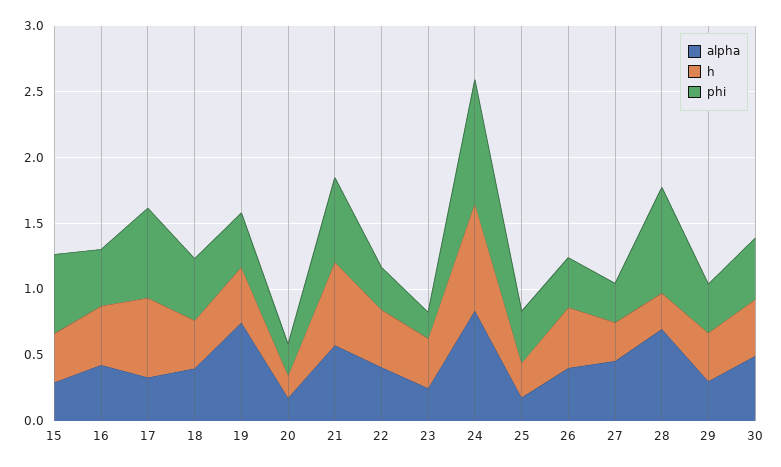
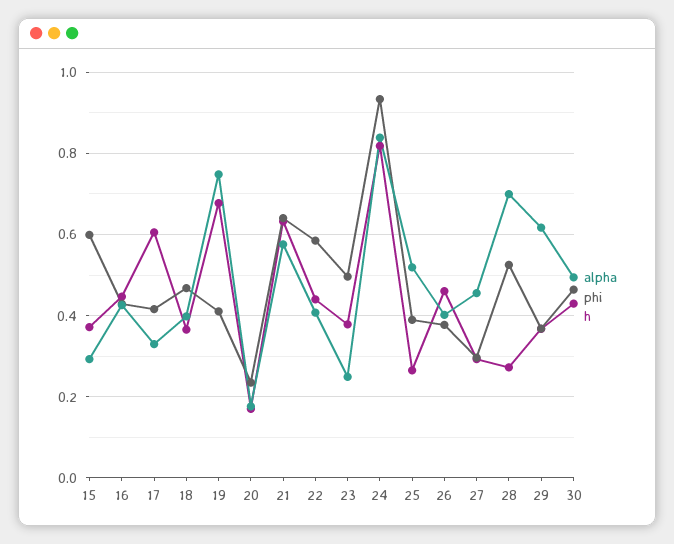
phi, 17: 0.7 -> 0.42
h, 19: 0.4 -> 0.68
phi, 22: 0.3 -> 0.58
phi, 23: 0.2 -> 0.5
alpha, 25: 0.2 -> 0.52
phi, 28: 0.8 -> 0.52
alpha, 29: 0.3 -> 0.62

